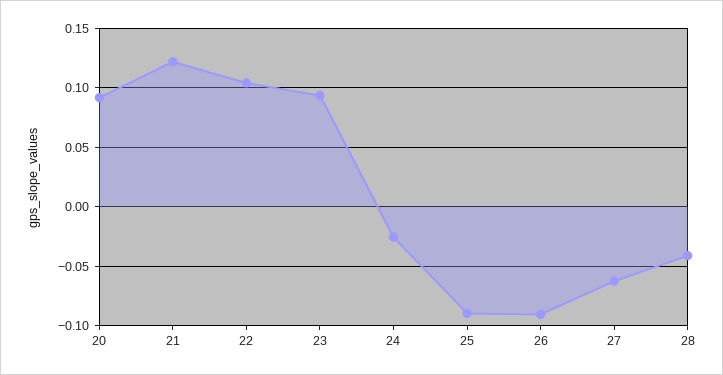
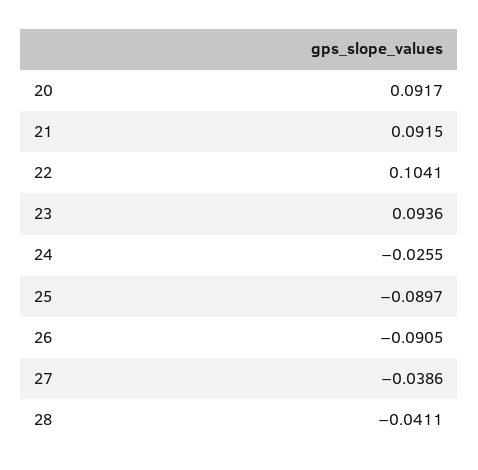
21: 0.12 -> 0.0915
27: -0.06 -> -0.0386

